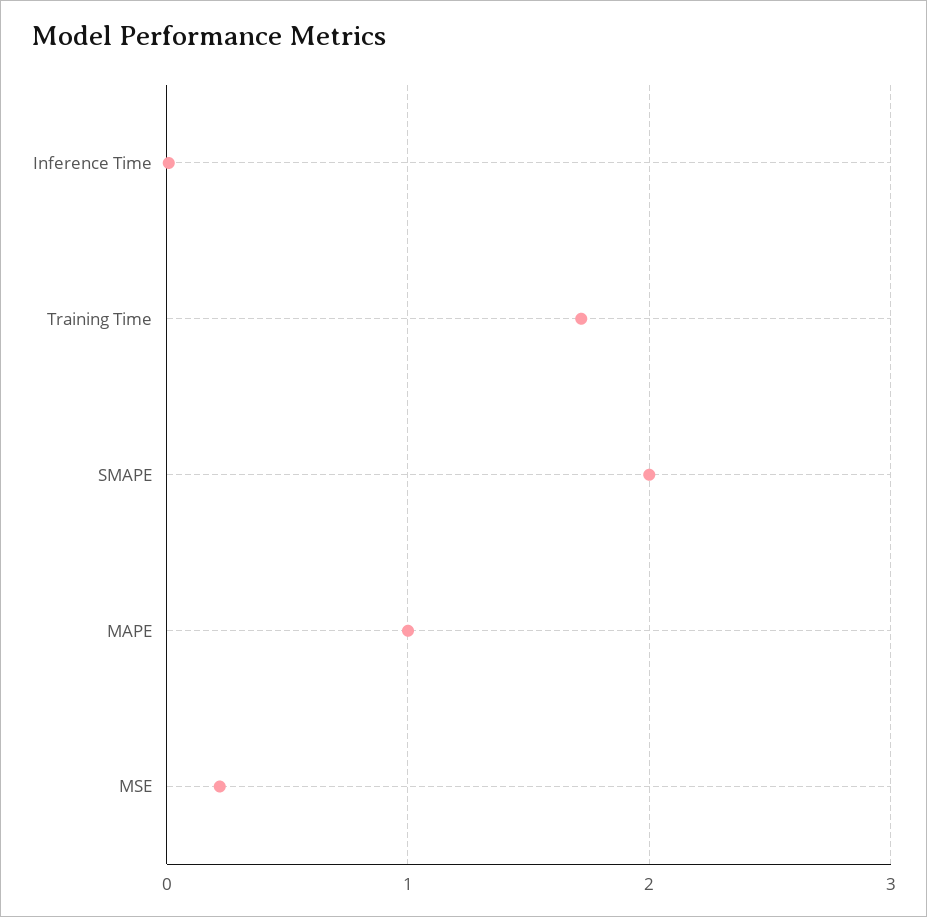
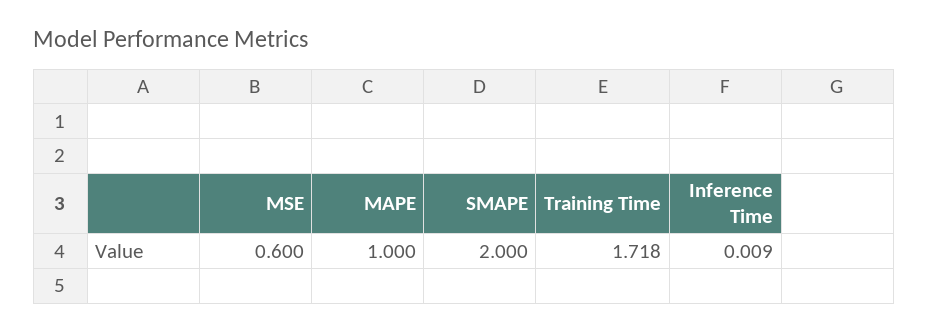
MSE: 0.2 -> 0.6

